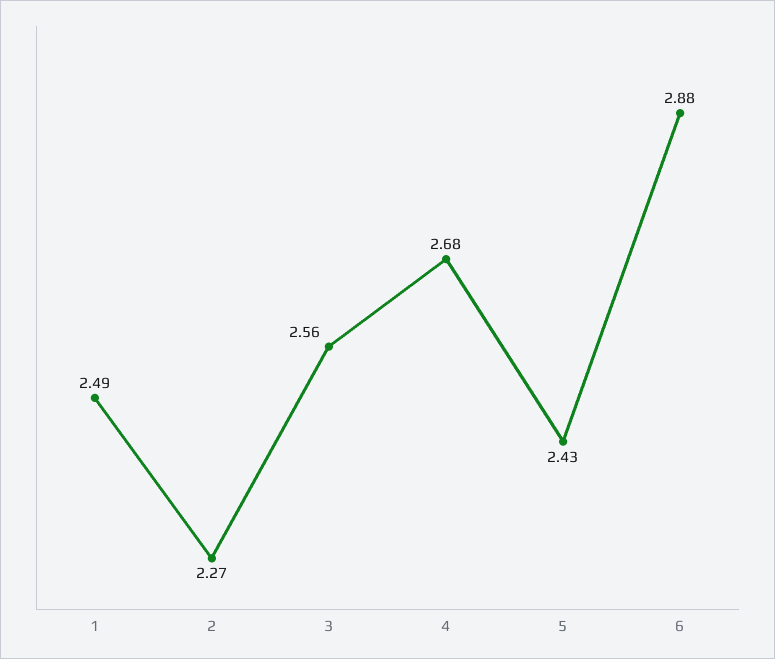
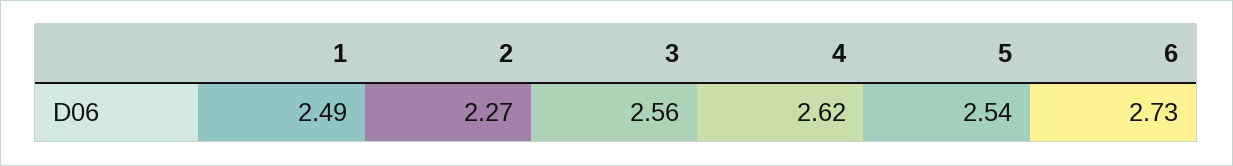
4: 2.68 -> 2.62
5: 2.43 -> 2.54
6: 2.88 -> 2.73

